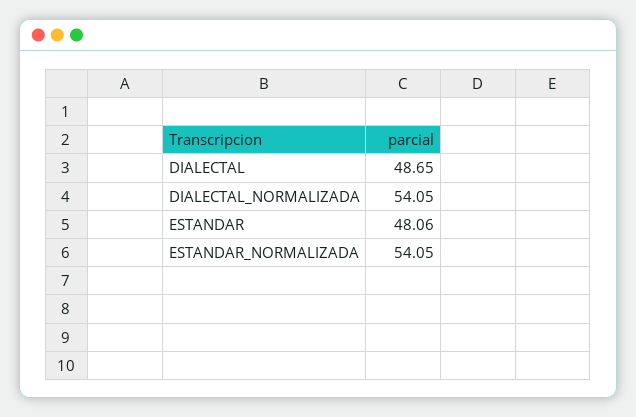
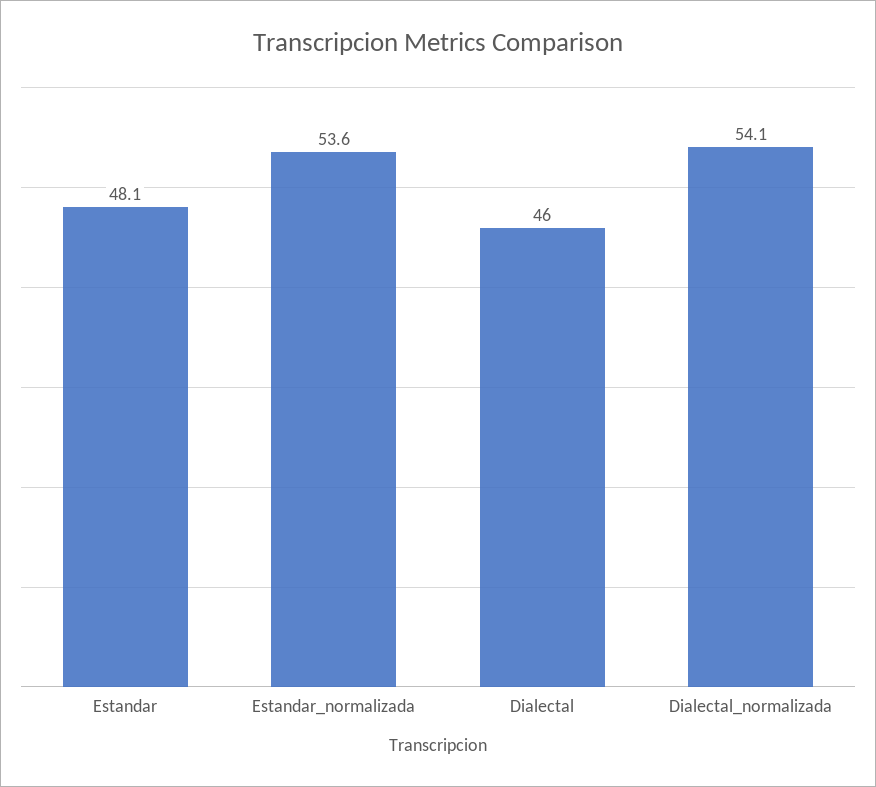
DIALECTAL: 48.65 -> 46
ESTANDAR_NORMALIZADA: 54.05 -> 53.6

